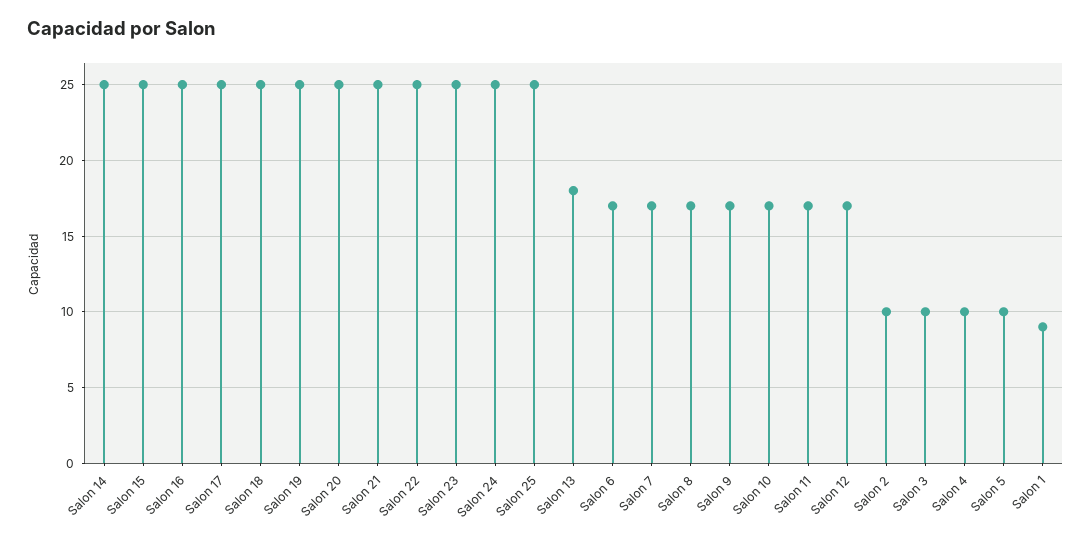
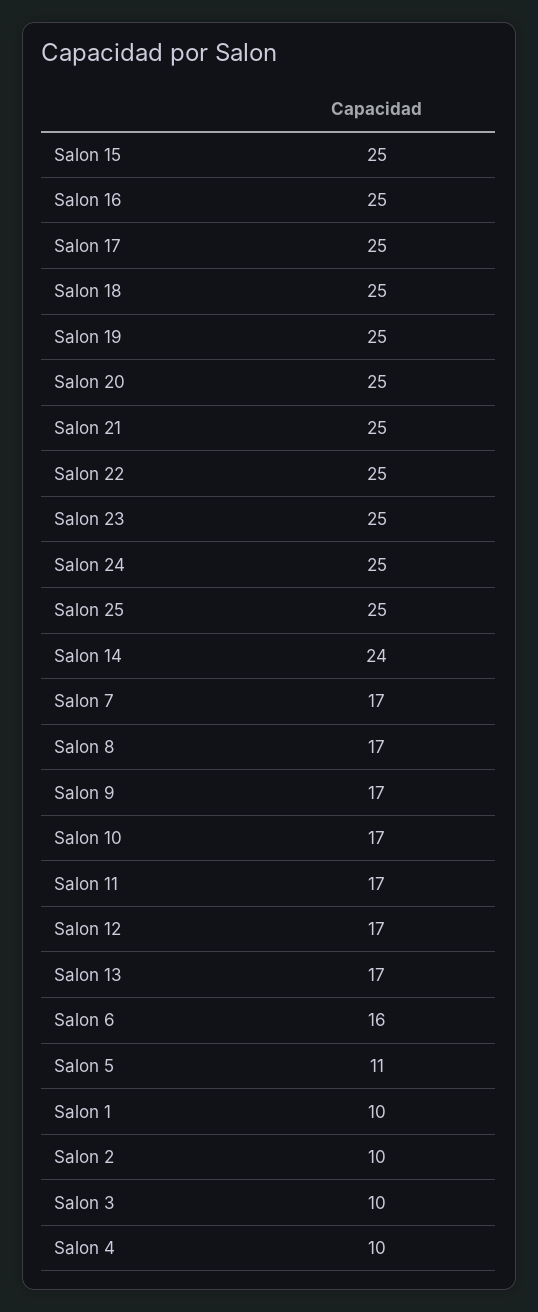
Salon 14: 25 -> 24
Salon 13: 18 -> 17
Salon 6: 17 -> 16
Salon 5: 10 -> 11
Salon 1: 9 -> 10

